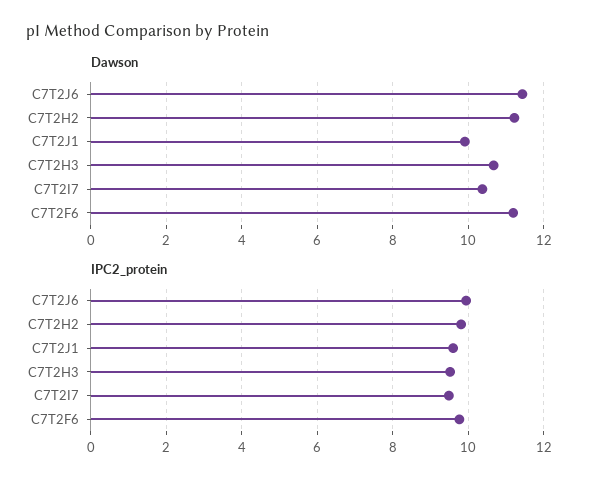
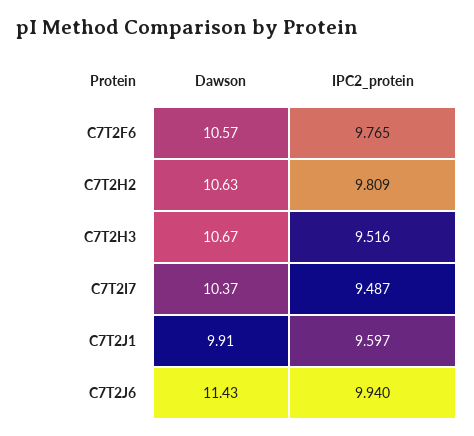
Dawson, C7T2H2: 11.2 -> 10.63
Dawson, C7T2F6: 11.2 -> 10.57

